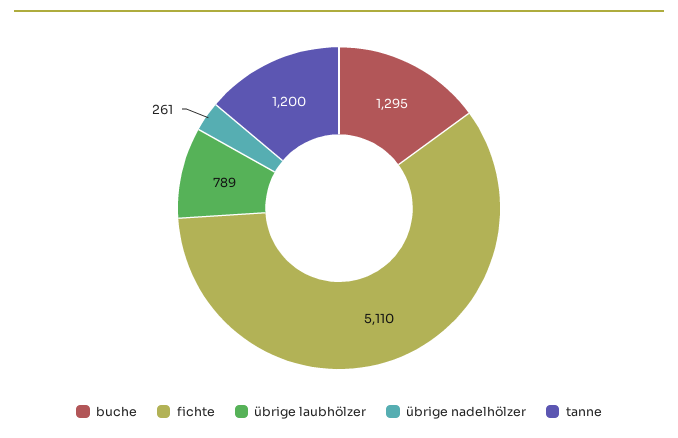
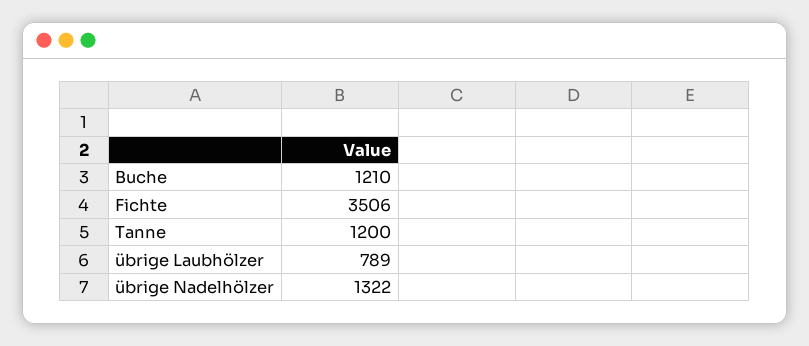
buche: 1295 -> 1210
fichte: 5110 -> 3506
übrige nadelhölzer: 261 -> 1322

